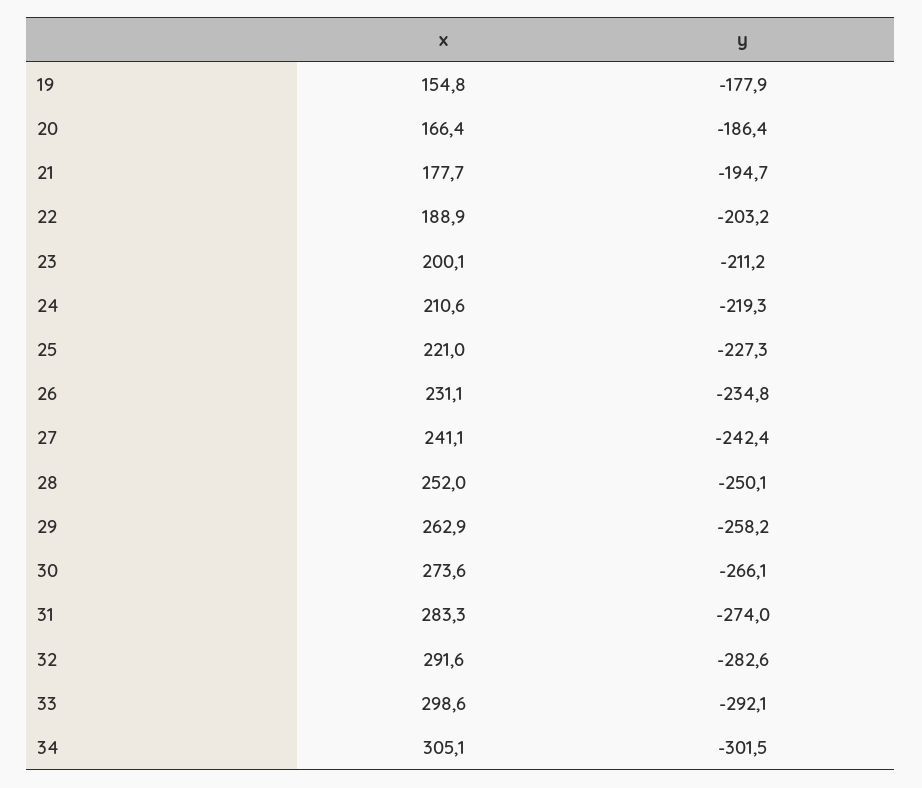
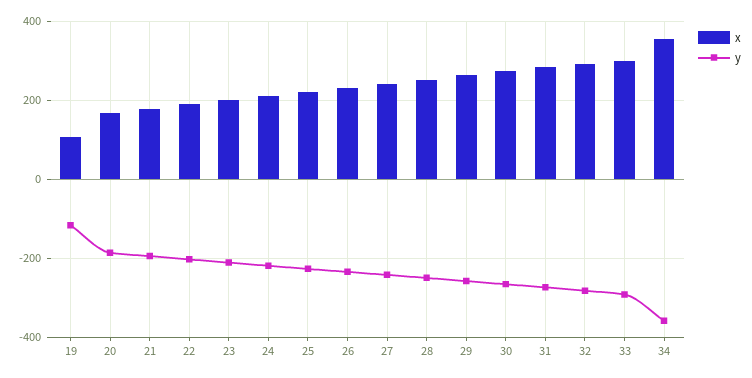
x, 19: 154.8 -> 100
y, 19: -177.9 -> -120
x, 34: 305.1 -> 360
y, 34: -301.5 -> -360

